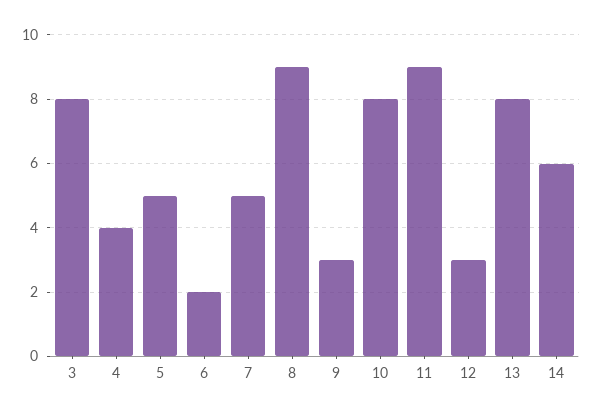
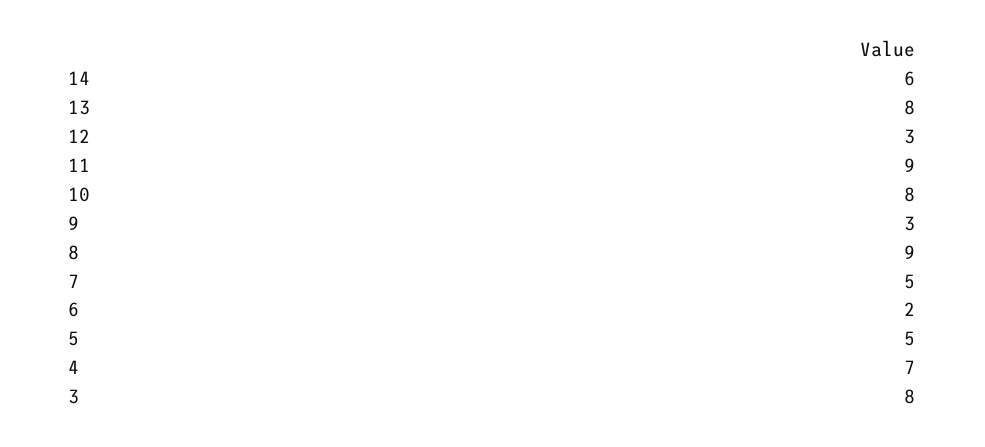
4: 4 -> 7

